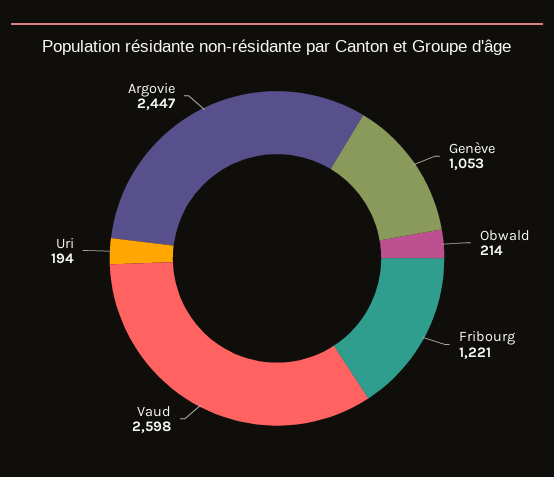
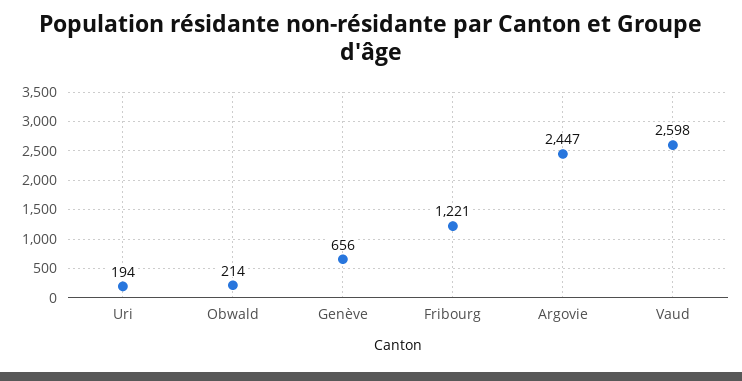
Genève: 1053 -> 656

